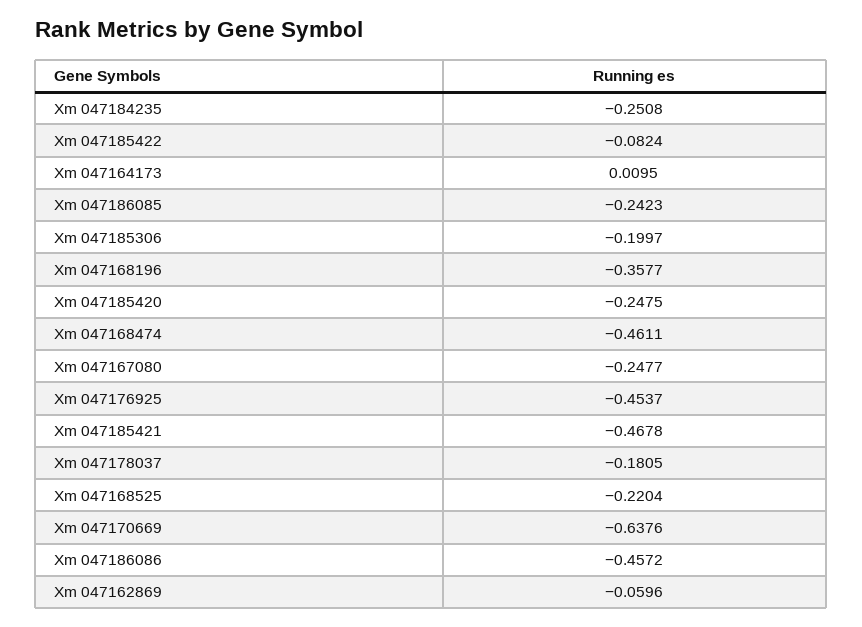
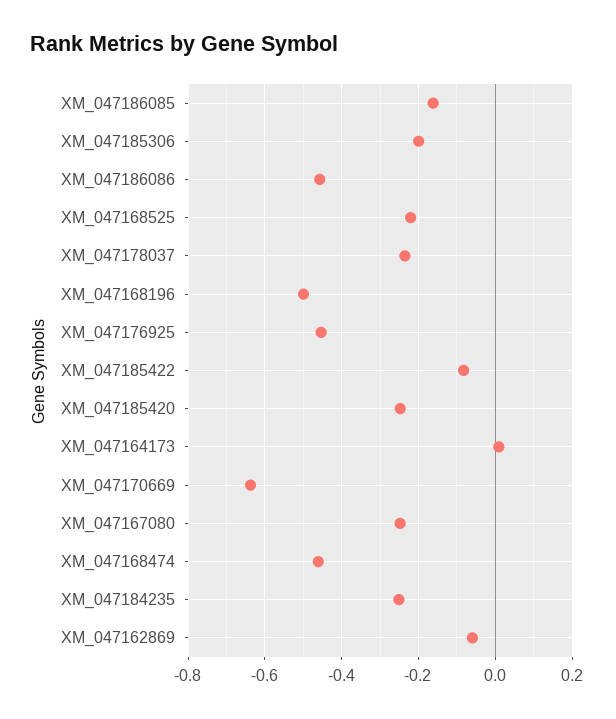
Xm 047186085: -0.2423 -> -0.16
Xm 047168196: -0.3577 -> -0.5
Xm 047185421: -0.4678 -> none
Xm 047178037: -0.1805 -> -0.24

